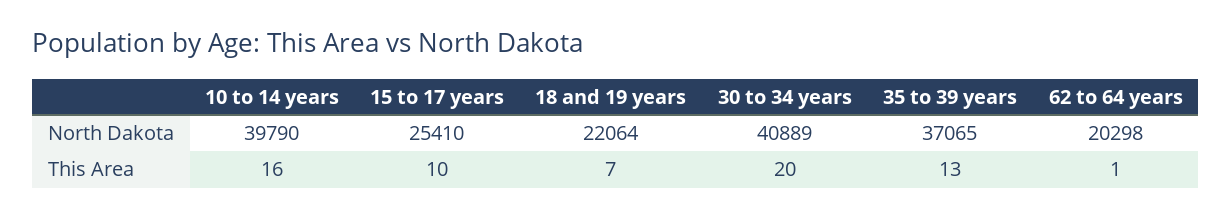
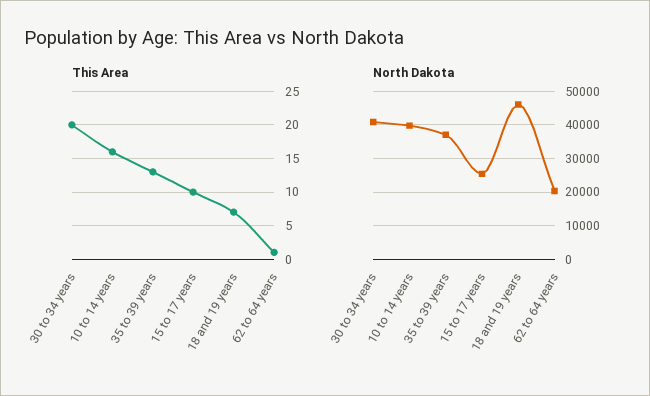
North Dakota, 18 and 19 years: 22064 -> 46000

